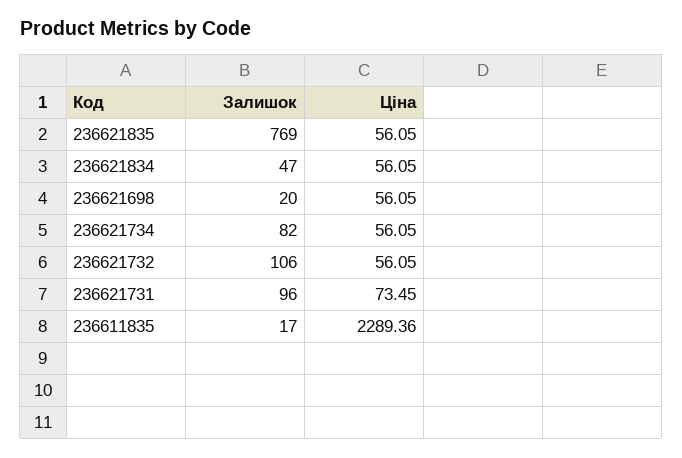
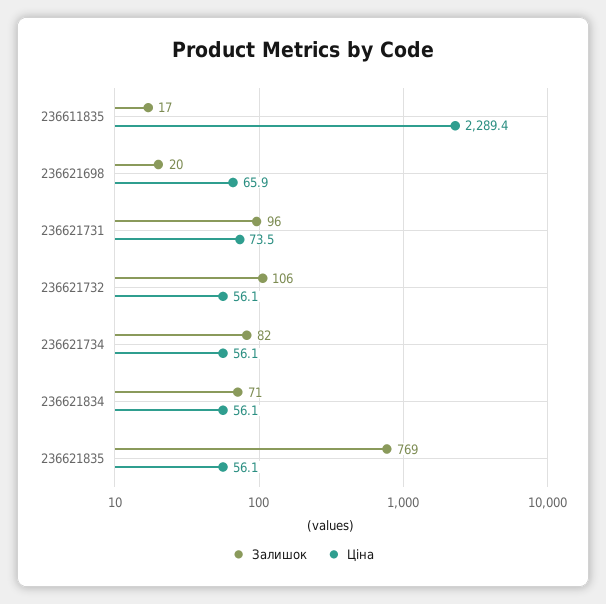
Залишок, 236621834: 47 -> 71
Ціна, 236621698: 56.05 -> 65.9

